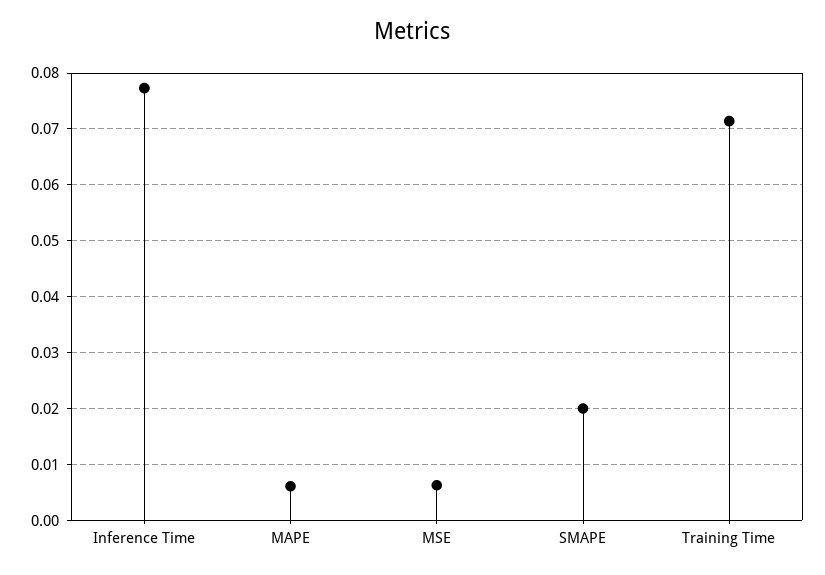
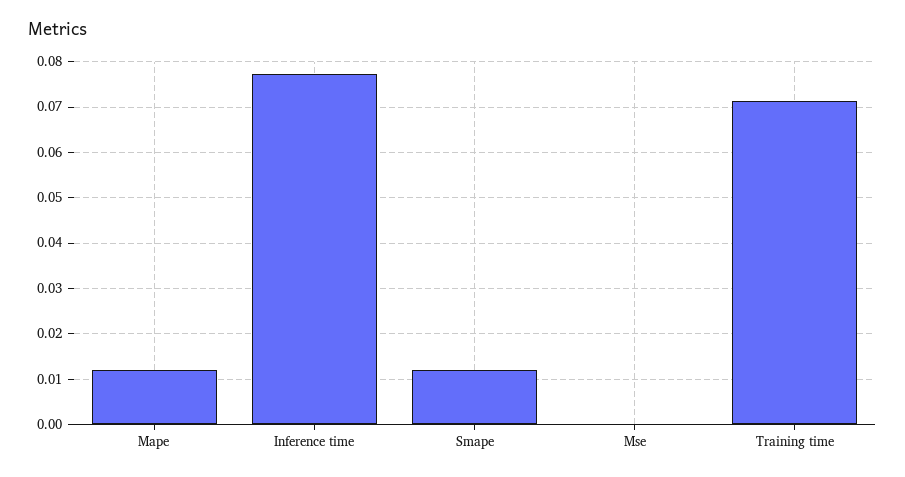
MAPE: 0.006 -> 0.012
MSE: 0.006 -> 0
SMAPE: 0.02 -> 0.012

